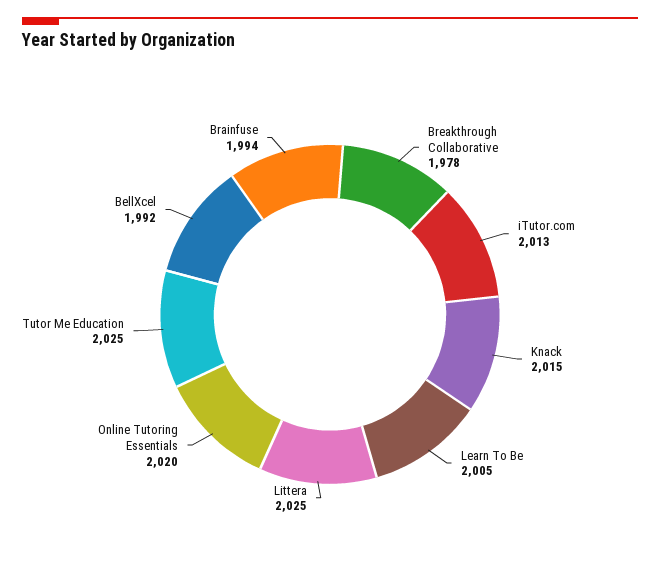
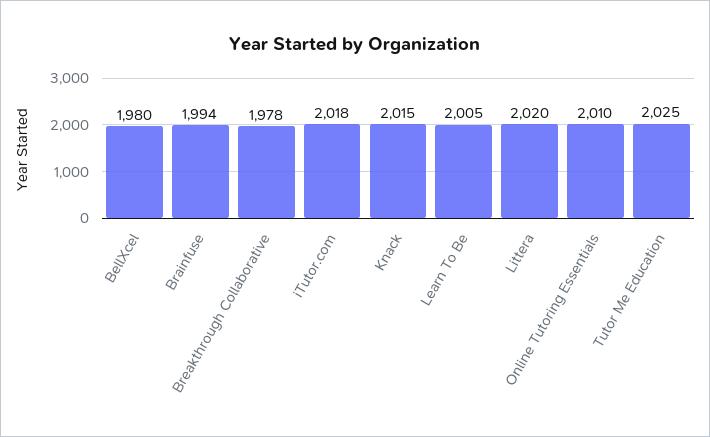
iTutor.com: 2013 -> 2018
Littera: 2025 -> 2020
Online Tutoring Essentials: 2020 -> 2010
BellXcel: 1992 -> 1980

